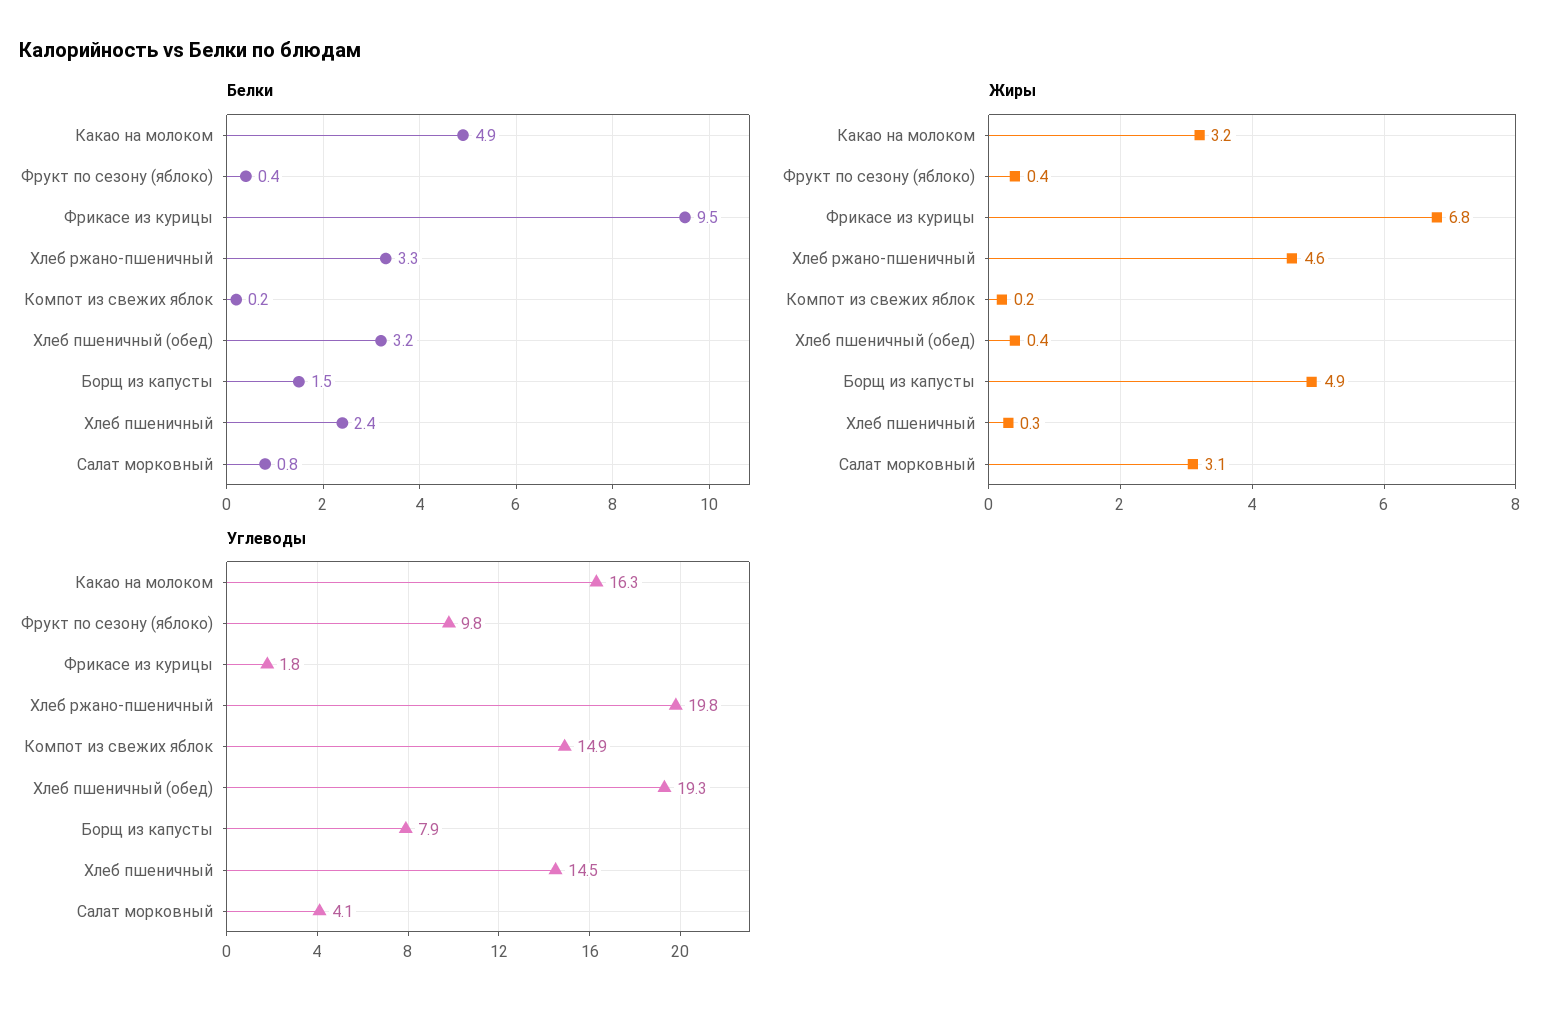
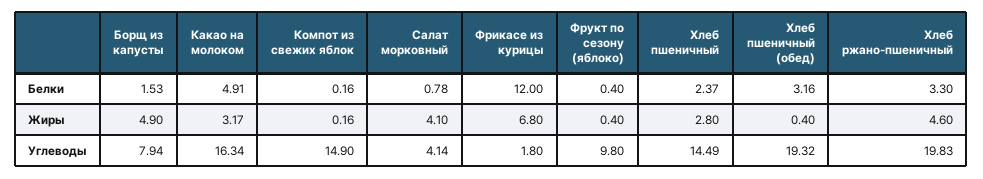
Белки, Фрикасе из курицы: 9.5 -> 12
Жиры, Хлеб пшеничный: 0.3 -> 2.8
Жиры, Салат морковный: 3.1 -> 4.1

